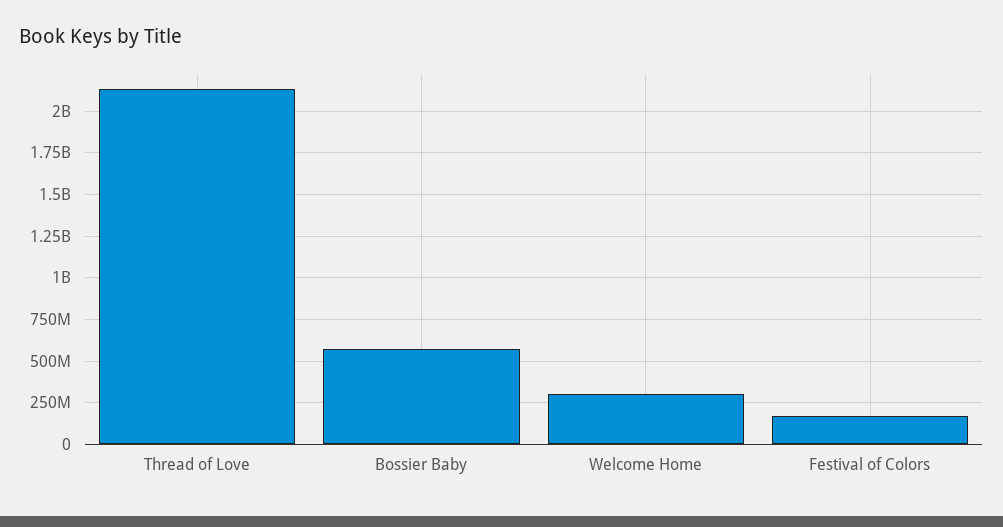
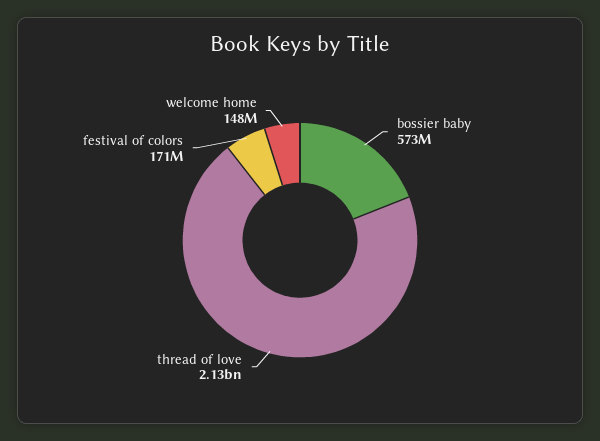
Welcome Home: 300000000 -> 148000000

